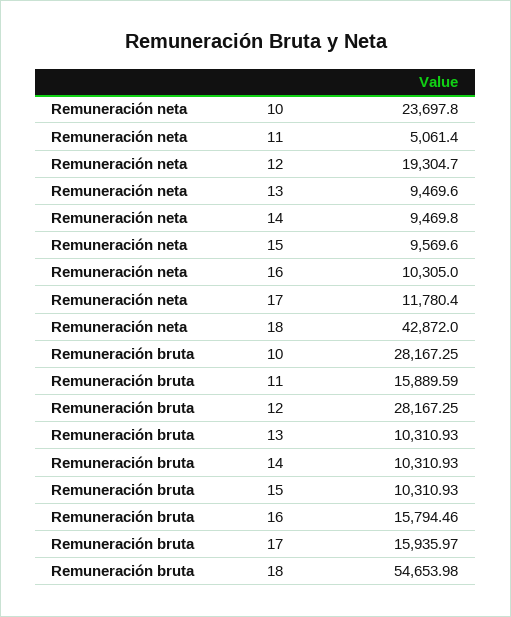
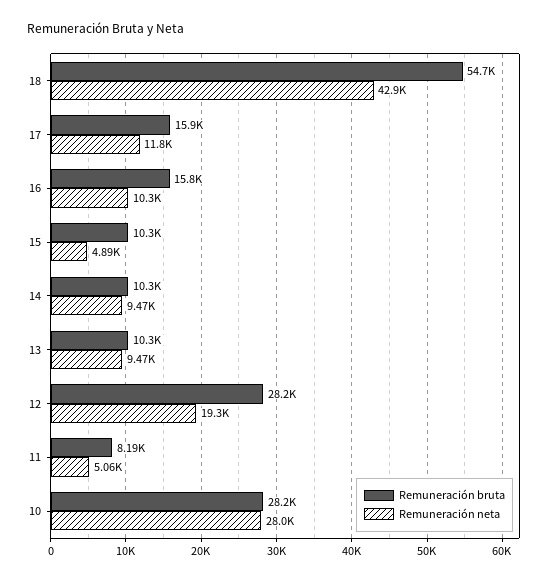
Remuneración neta, 10: 23697.8 -> 28000
Remuneración neta, 15: 9569.6 -> 4890
Remuneración bruta, 11: 15889.59 -> 8190

